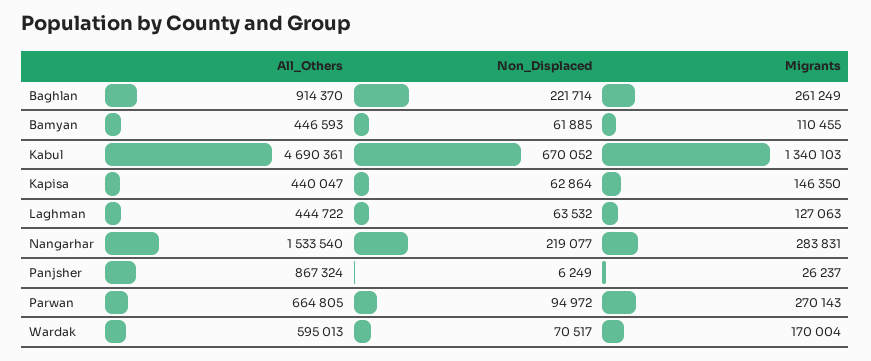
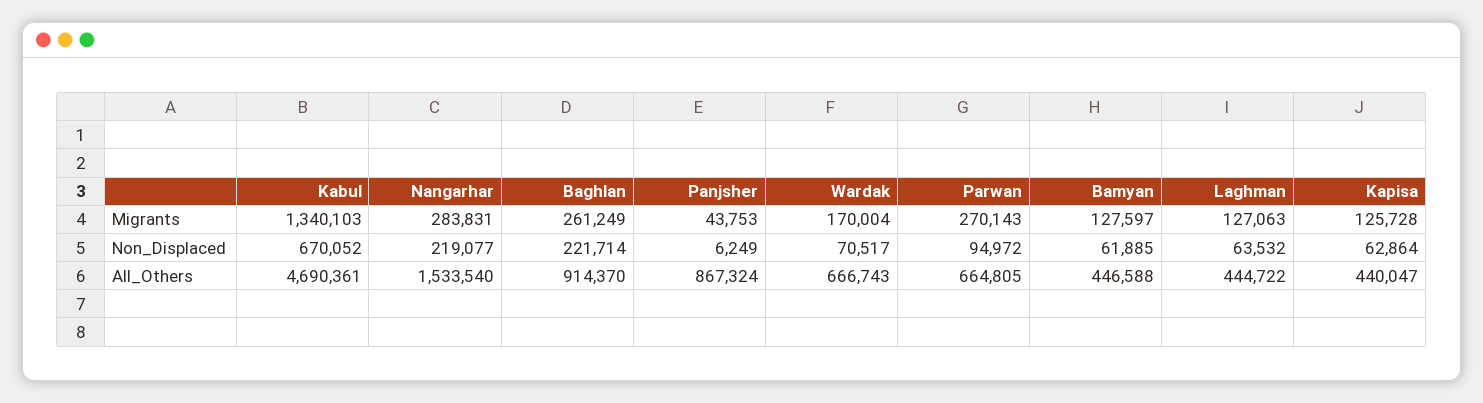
All_Others, Bamyan: 446593 -> 446588
Migrants, Bamyan: 110455 -> 127597
Migrants, Kapisa: 146350 -> 125728
Migrants, Panjsher: 26237 -> 43753
All_Others, Wardak: 595013 -> 666743

